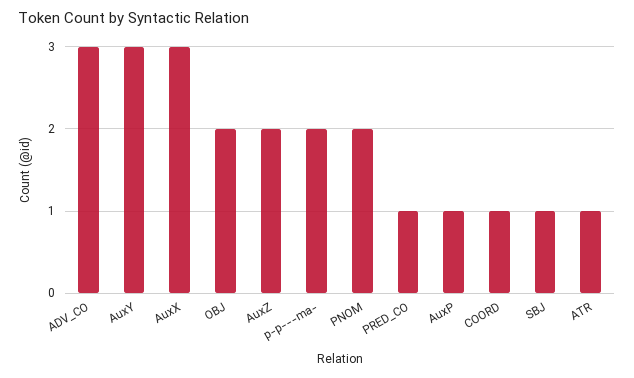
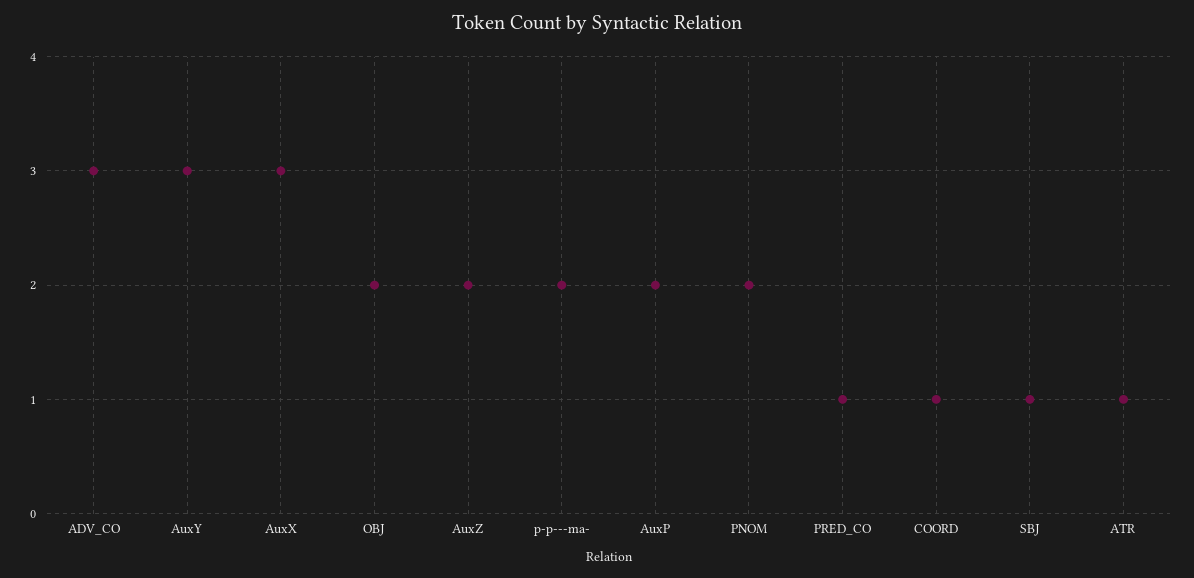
AuxP: 1 -> 2

